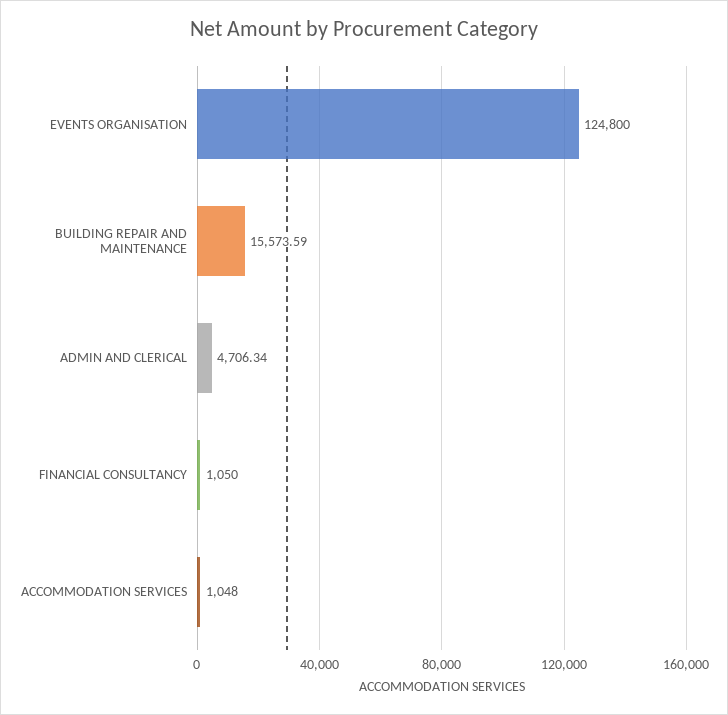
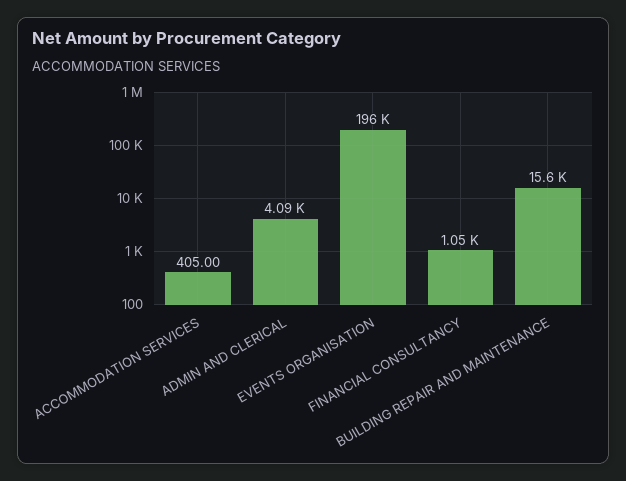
EVENTS ORGANISATION: 124800 -> 196000
ADMIN AND CLERICAL: 4706.34 -> 4090
ACCOMMODATION SERVICES: 1048 -> 405

